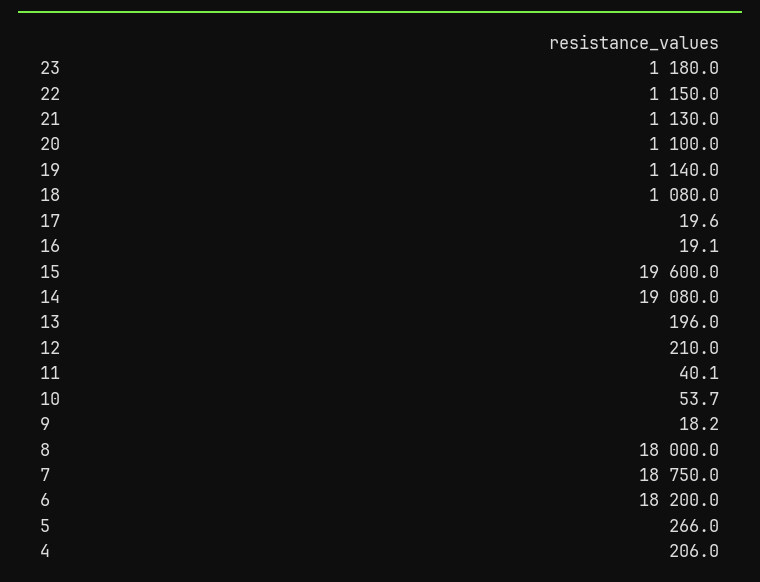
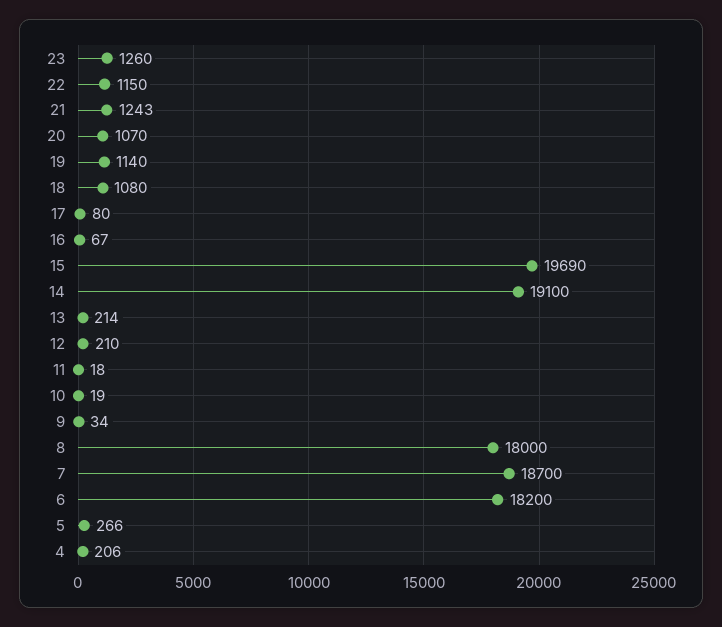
23: 1180 -> 1260
21: 1130 -> 1243
20: 1100 -> 1070
17: 19.6 -> 80
16: 19.1 -> 67
15: 19600 -> 19690
14: 19080 -> 19100
13: 196 -> 214
11: 40.1 -> 18
10: 53.7 -> 19
9: 18.2 -> 34
7: 18750 -> 18700

